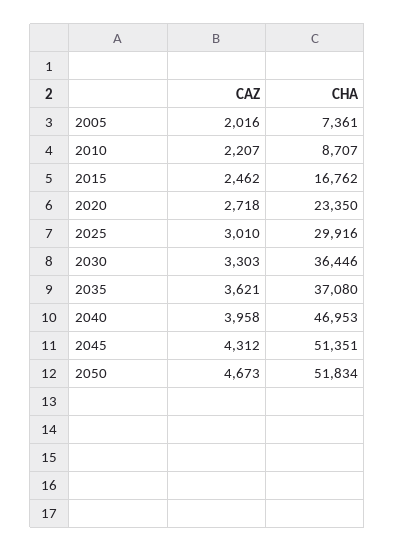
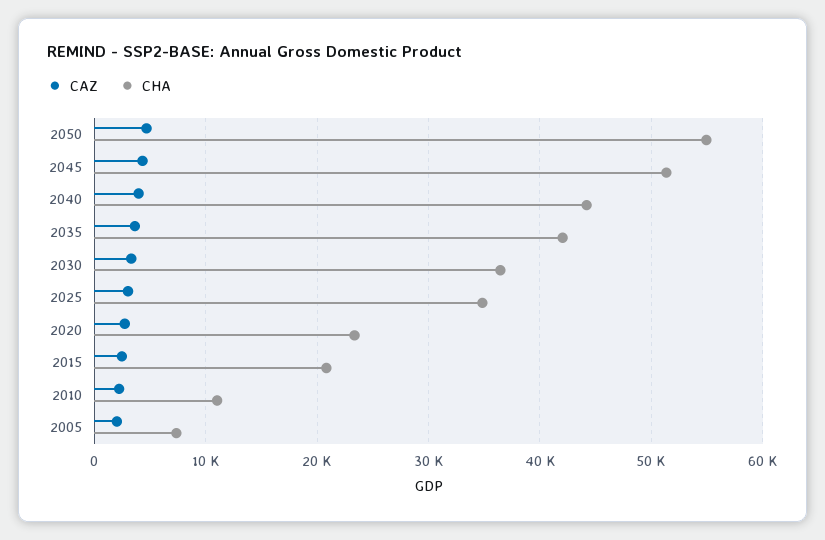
CHA, 2010: 8707 -> 11000
CHA, 2015: 16762 -> 21000
CHA, 2025: 29916 -> 35000
CHA, 2035: 37080 -> 42000
CHA, 2040: 46953 -> 44000
CHA, 2050: 51834 -> 55000

